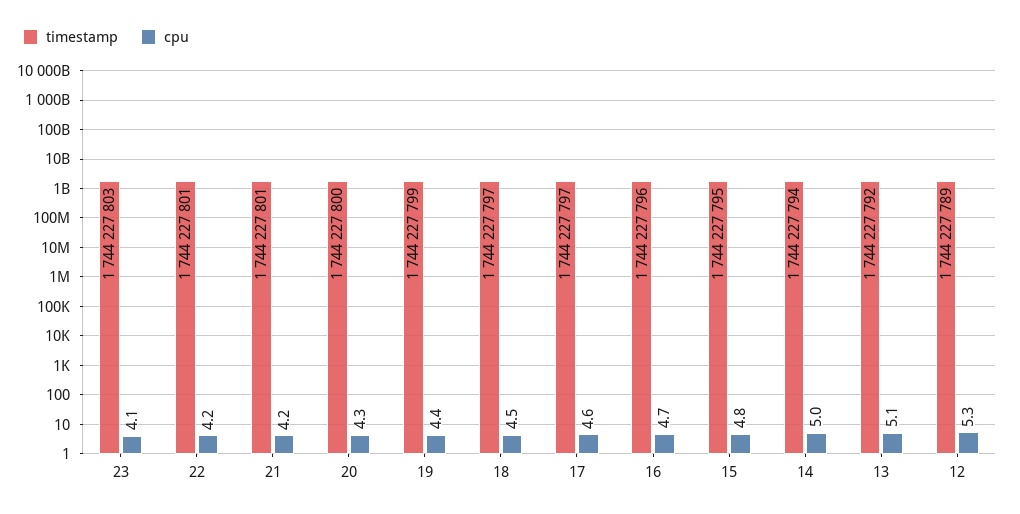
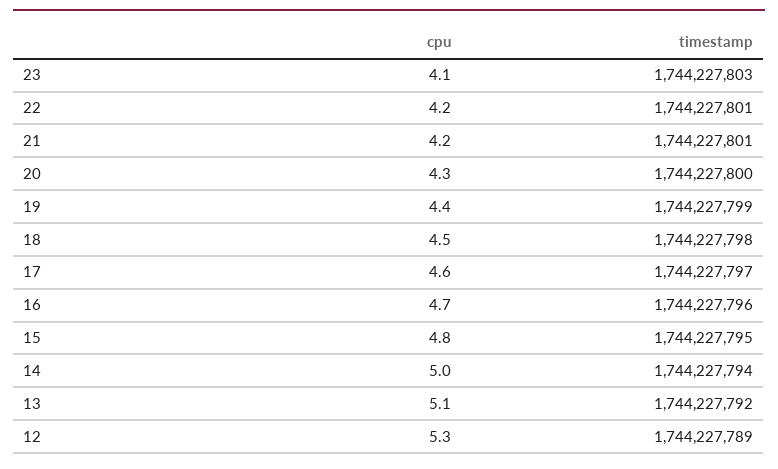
timestamp, 18: 1744227797 -> 1744227798

